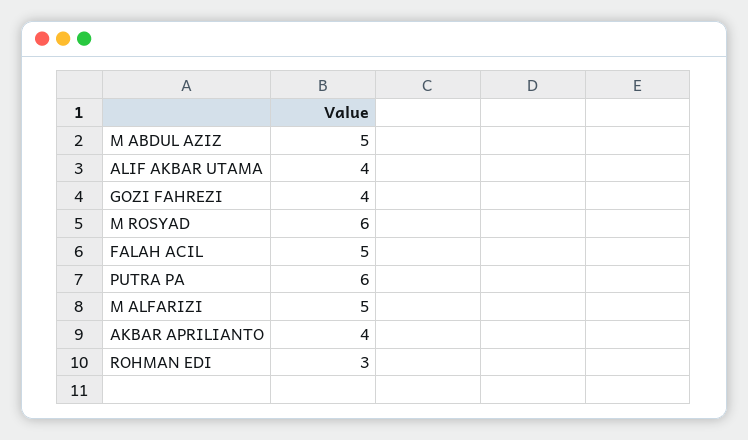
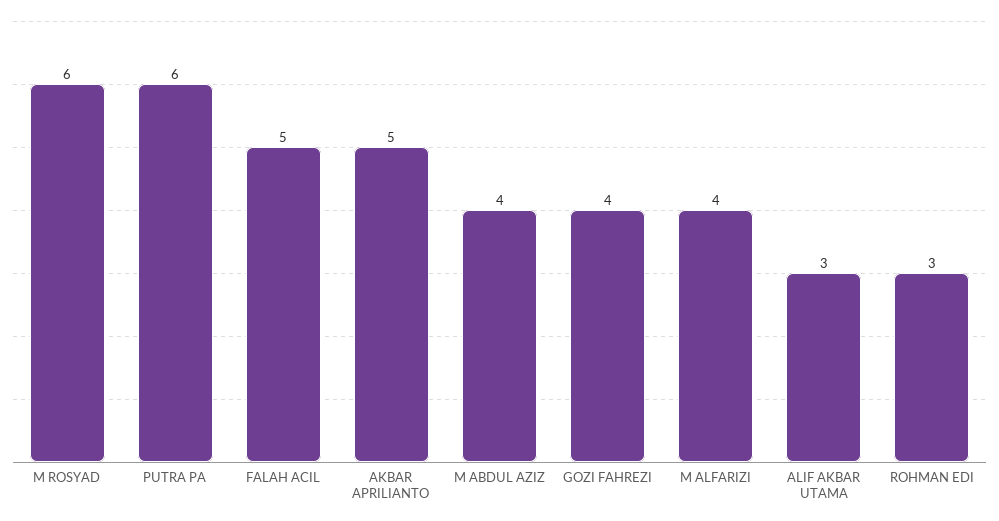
M ABDUL AZIZ: 5 -> 4
ALIF AKBAR UTAMA: 4 -> 3
M ALFARIZI: 5 -> 4
AKBAR APRILIANTO: 4 -> 5

